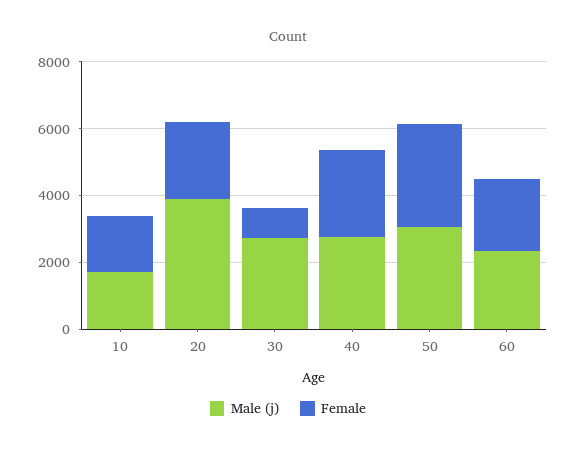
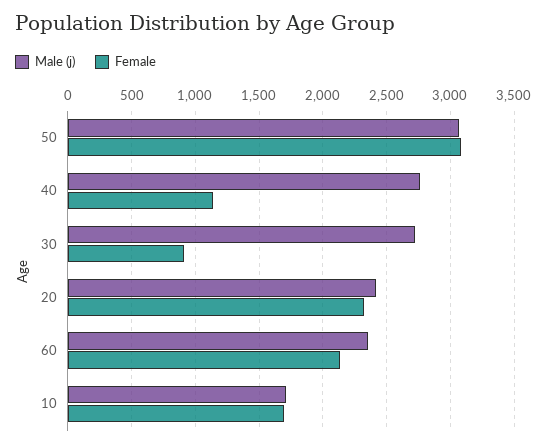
Male (j), 20: 4000 -> 2400
Female, 40: 2500 -> 1150

